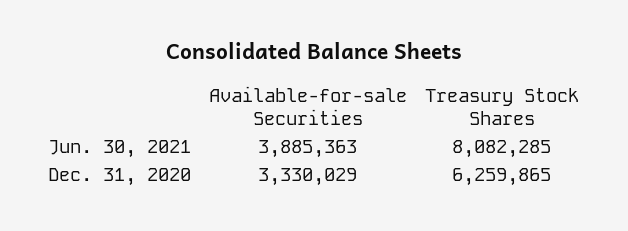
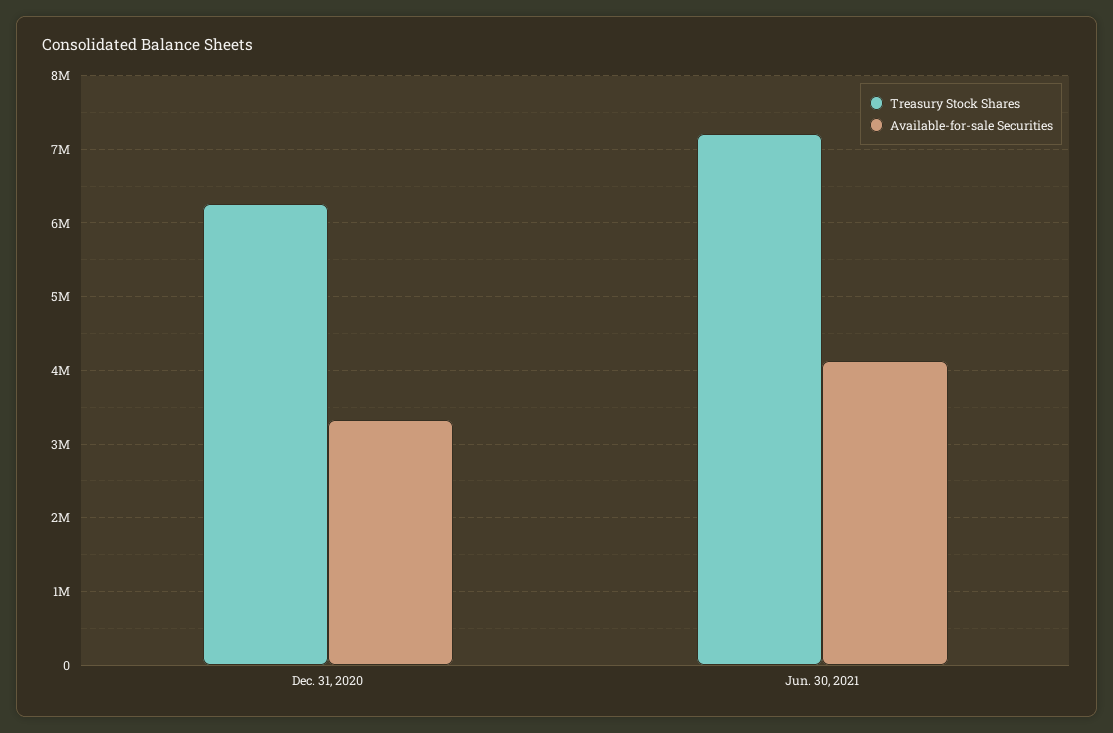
Available-for-sale Securities, Jun. 30, 2021: 3885363 -> 4100000
Treasury Stock Shares, Jun. 30, 2021: 8082285 -> 7200000

